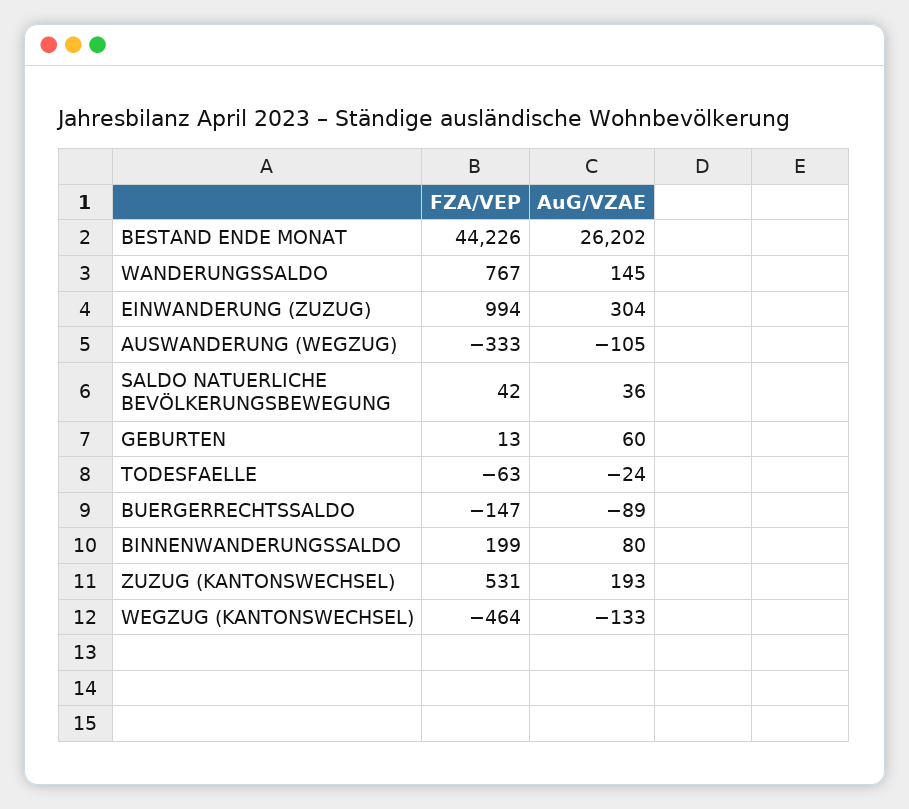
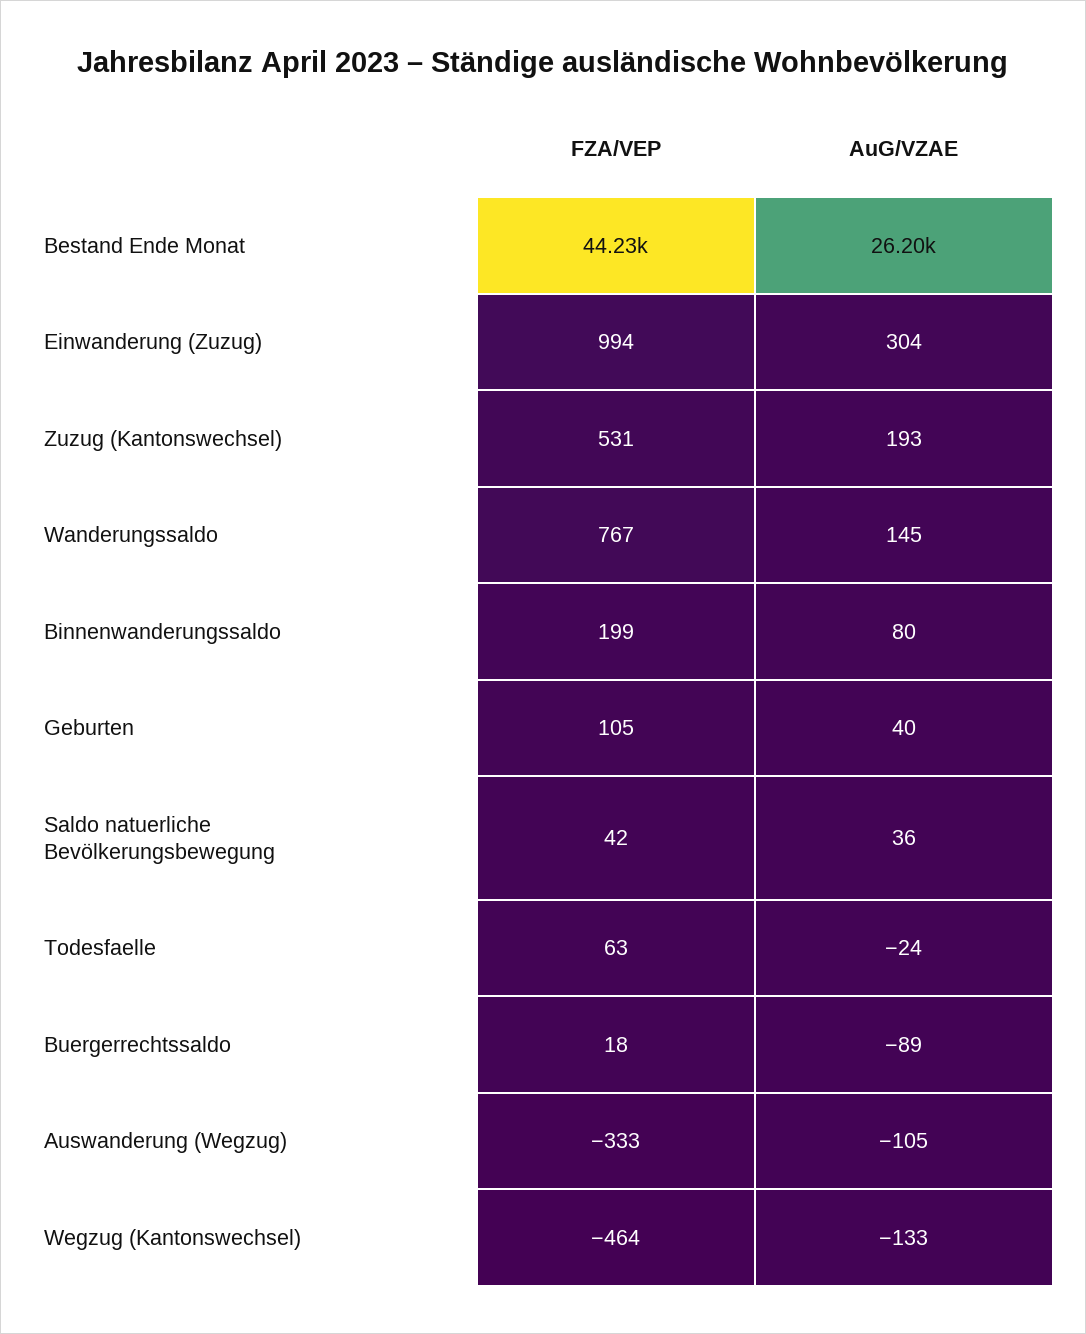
FZA/VEP, GEBURTEN: 13 -> 105
AuG/VZAE, GEBURTEN: 60 -> 40
FZA/VEP, TODESFAELLE: -63 -> 63
FZA/VEP, BUERGERRECHTSSALDO: -147 -> 18

